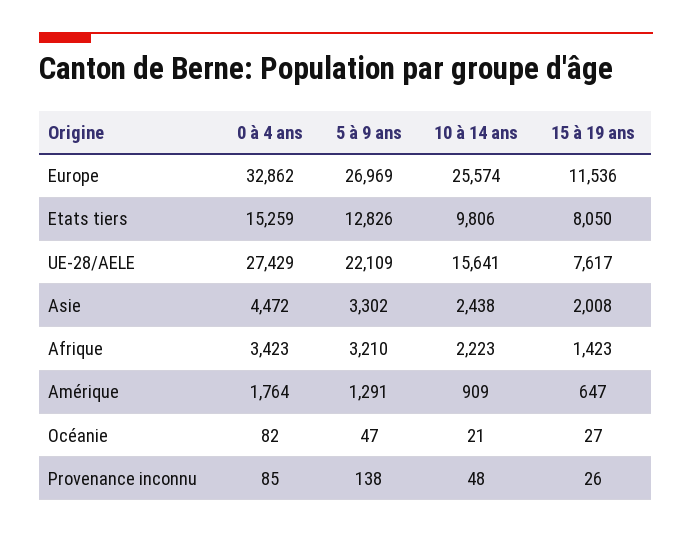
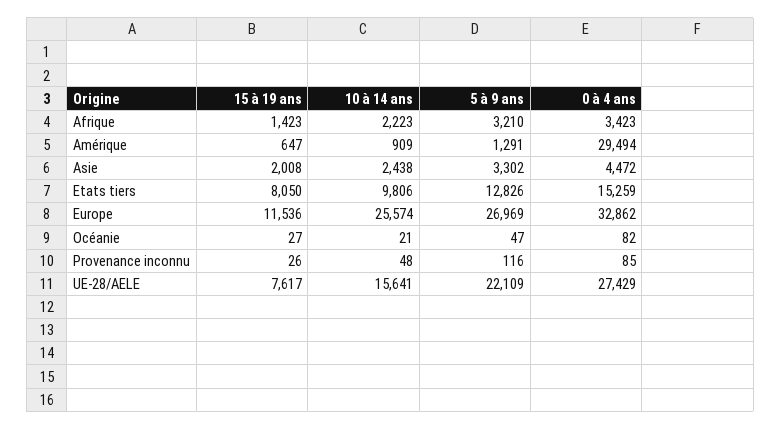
0 à 4 ans, Amérique: 1764 -> 29494
5 à 9 ans, Provenance inconnu: 138 -> 116

